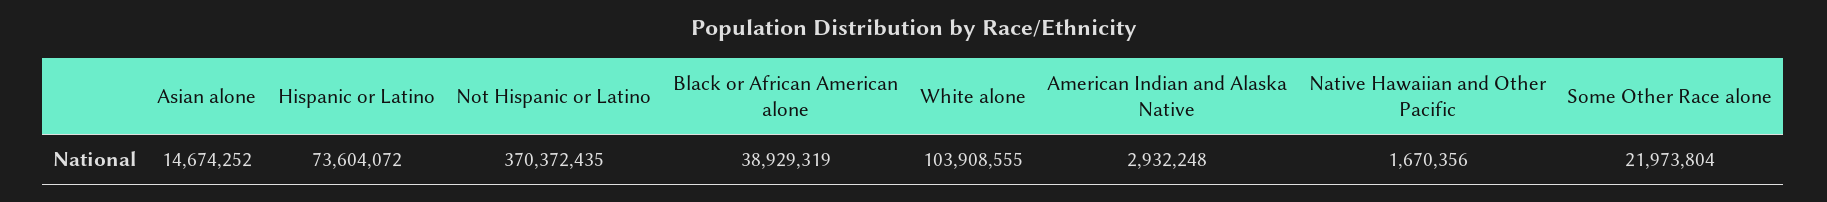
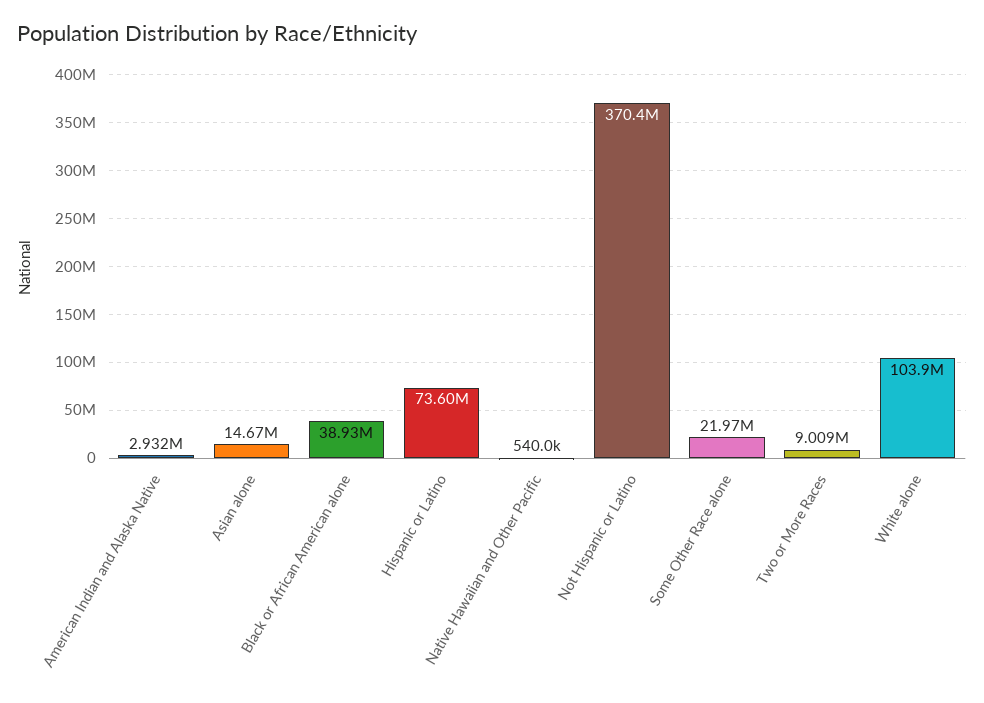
Native Hawaiian and Other Pacific: 1670356 -> 540000
Two or More Races: none -> 9009000

